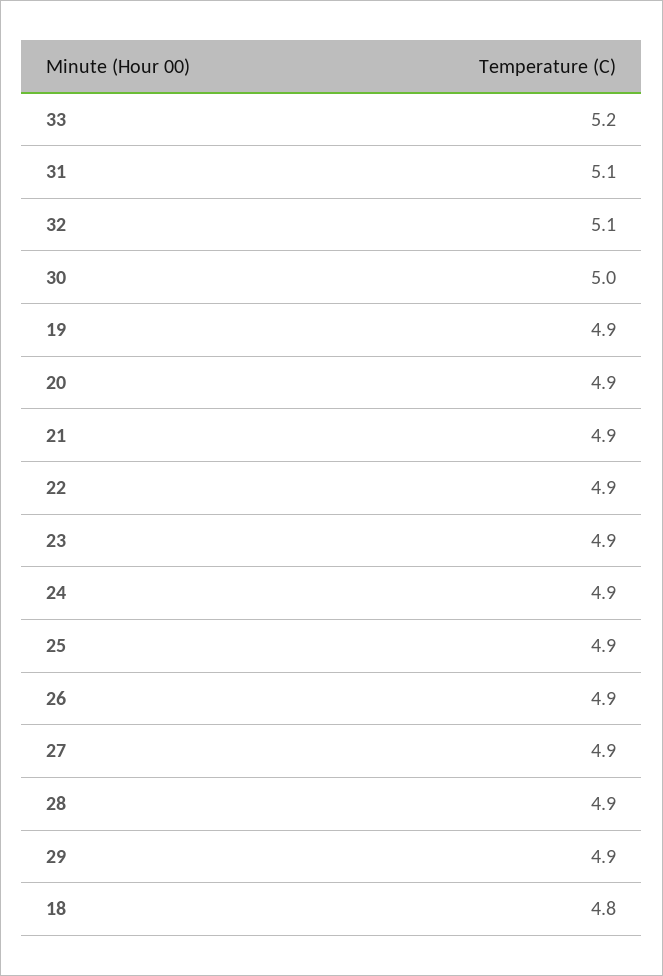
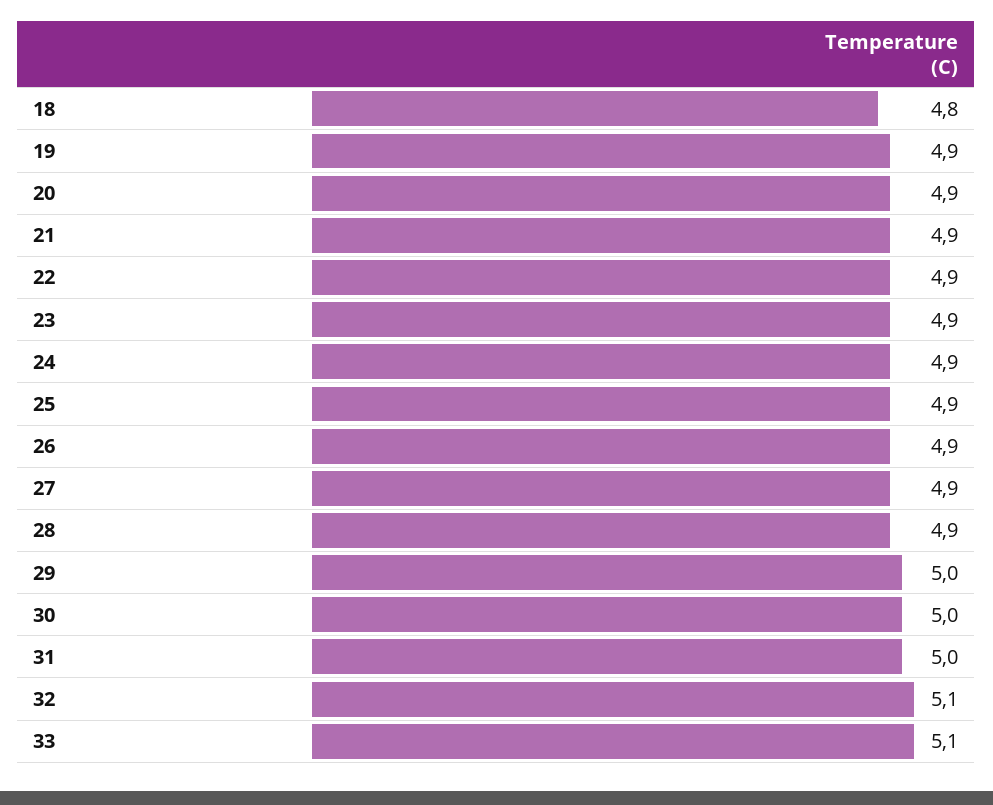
33: 5.2 -> 5.1
31: 5.1 -> 5
29: 4.9 -> 5

